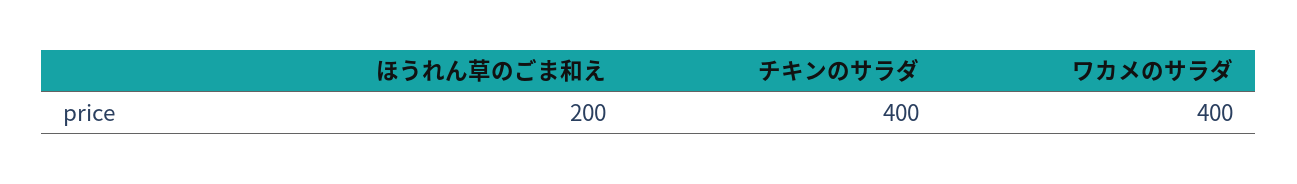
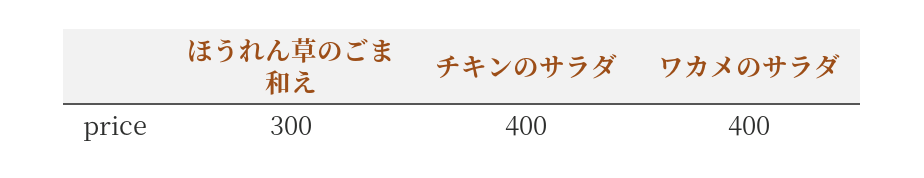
ほうれん草のごま和え: 200 -> 300

